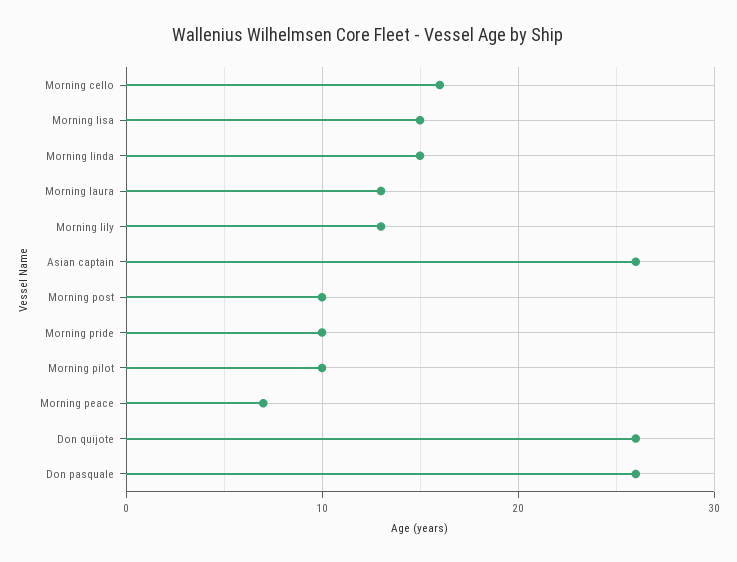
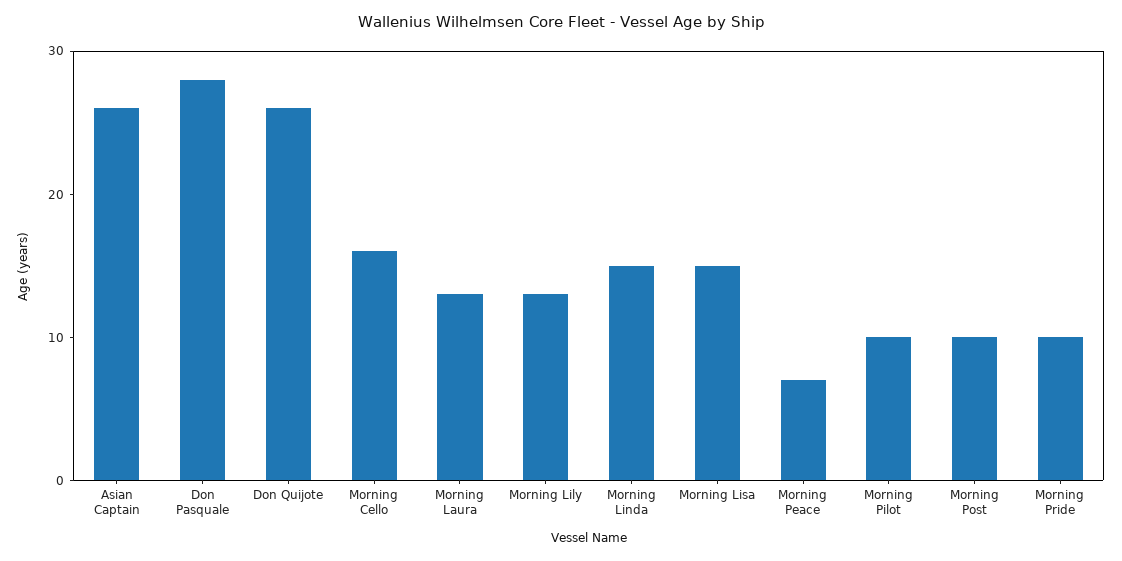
Don pasquale: 26 -> 28

